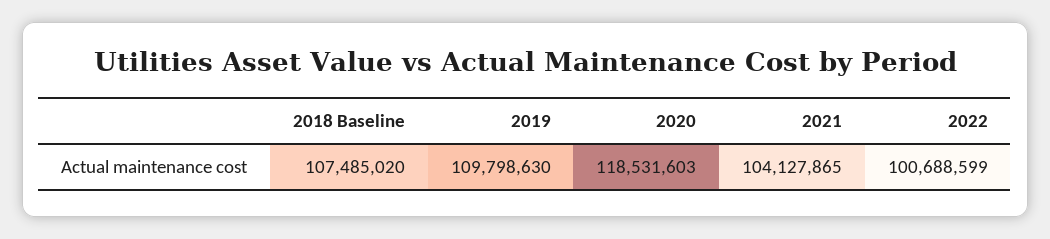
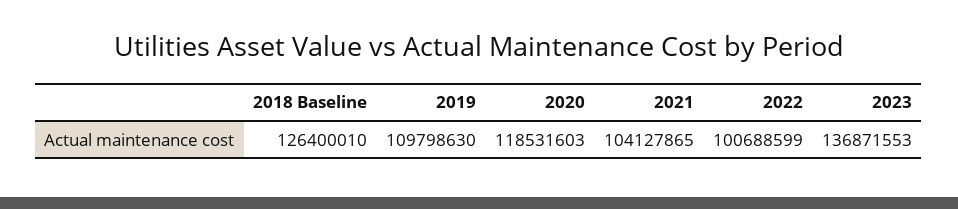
2018 Baseline: 107485020 -> 126400010
2023: none -> 136871553

